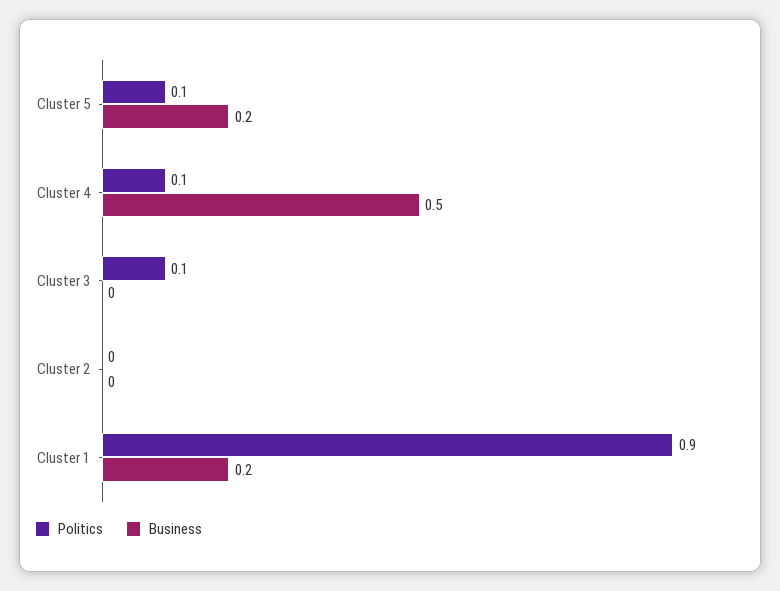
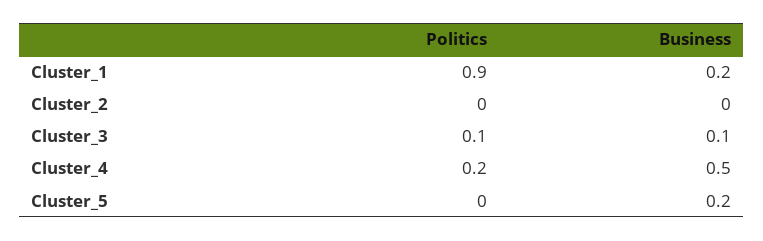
Politics, Cluster 5: 0.1 -> 0
Politics, Cluster 4: 0.1 -> 0.2
Business, Cluster 3: 0 -> 0.1

